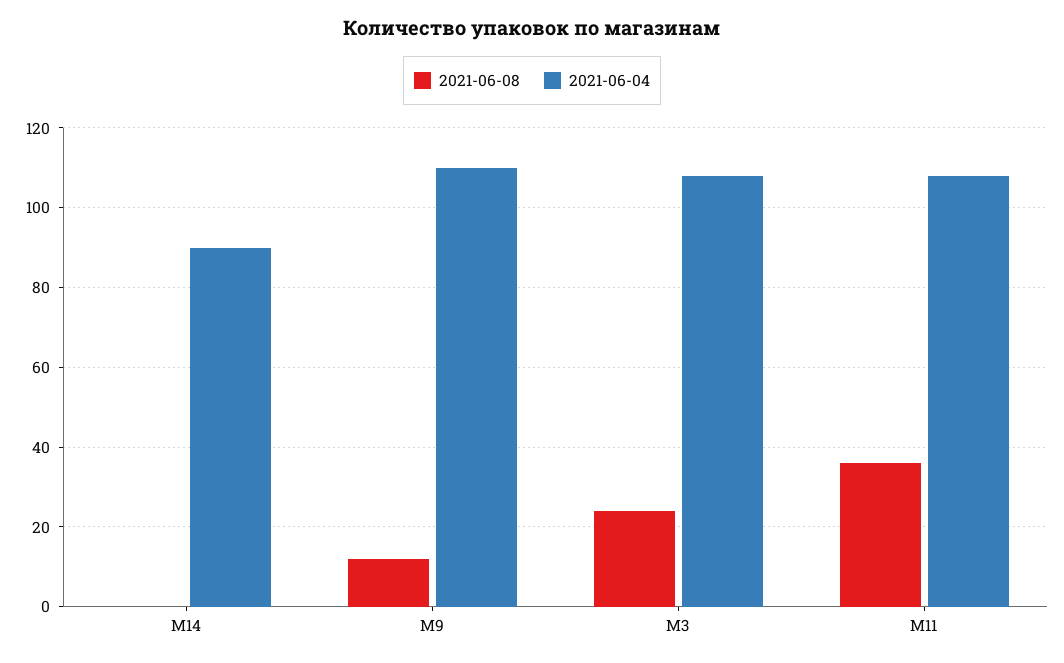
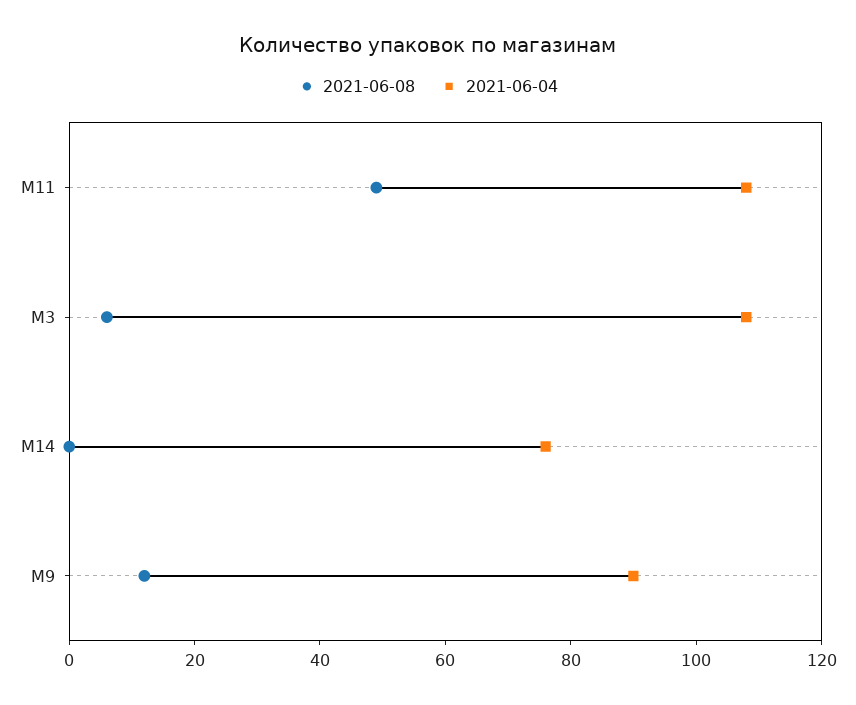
2021-06-04, M14: 90 -> 75
2021-06-04, M9: 110 -> 90
2021-06-08, M3: 25 -> 5
2021-06-08, M11: 35 -> 50

